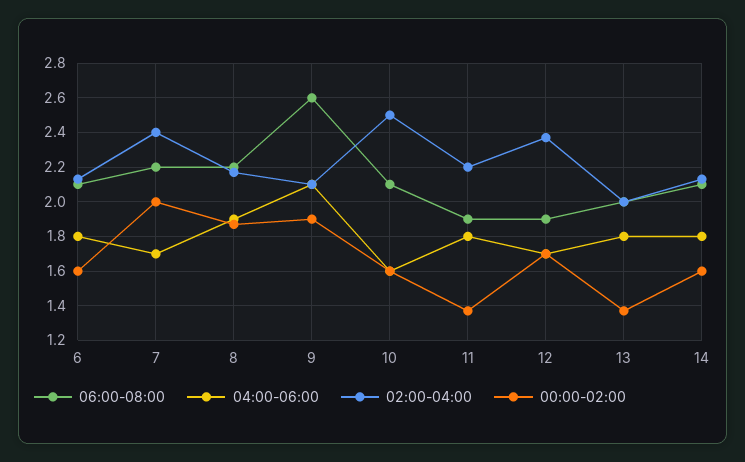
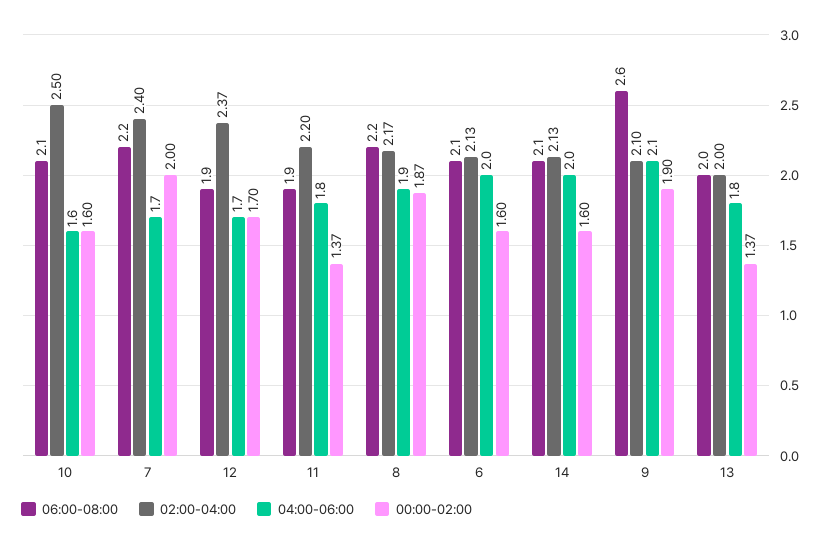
04:00-06:00, 6: 1.8 -> 2
04:00-06:00, 14: 1.8 -> 2

